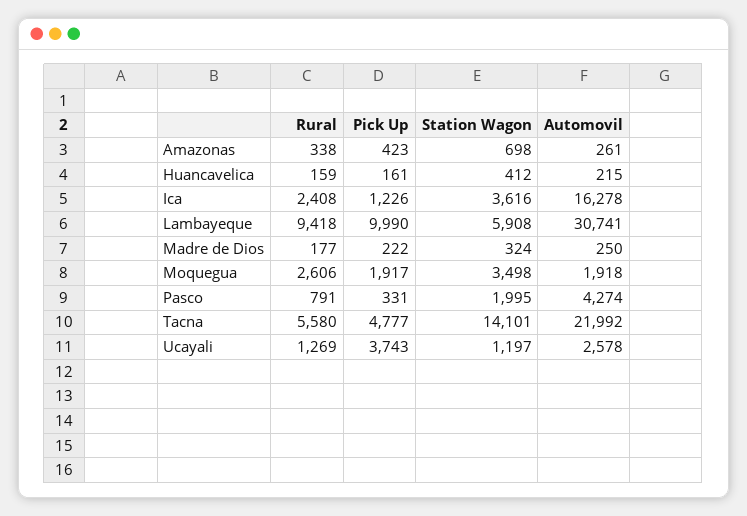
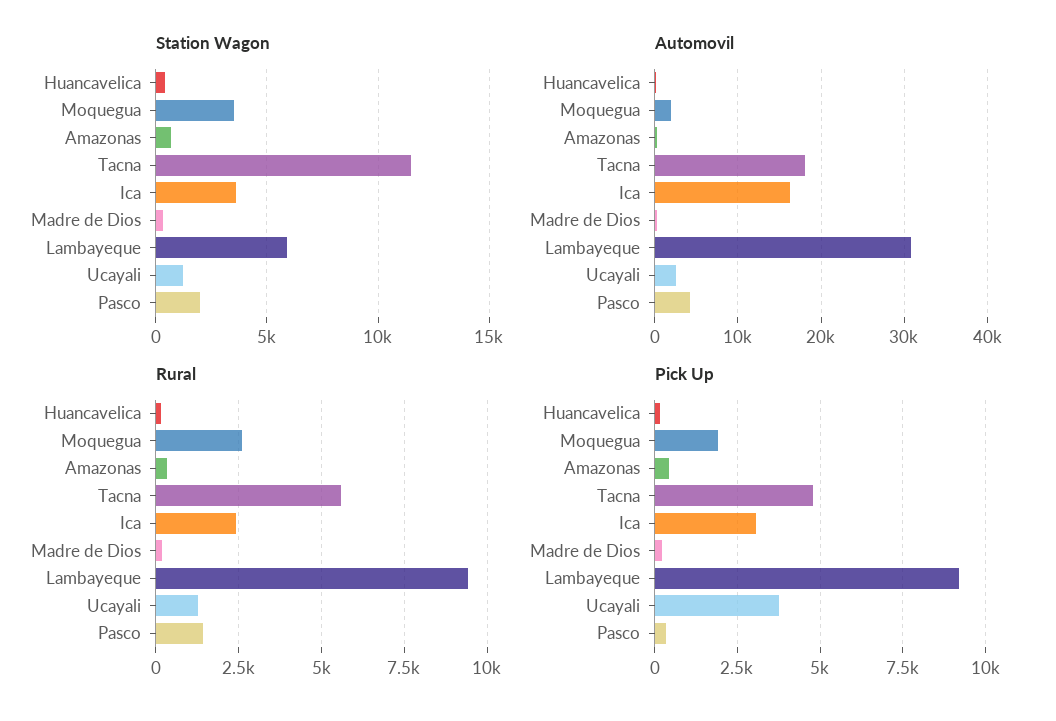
Pick Up, Ica: 1226 -> 3000
Pick Up, Lambayeque: 9990 -> 9250
Rural, Pasco: 791 -> 1500
Station Wagon, Tacna: 14101 -> 11500
Automovil, Tacna: 21992 -> 18000

